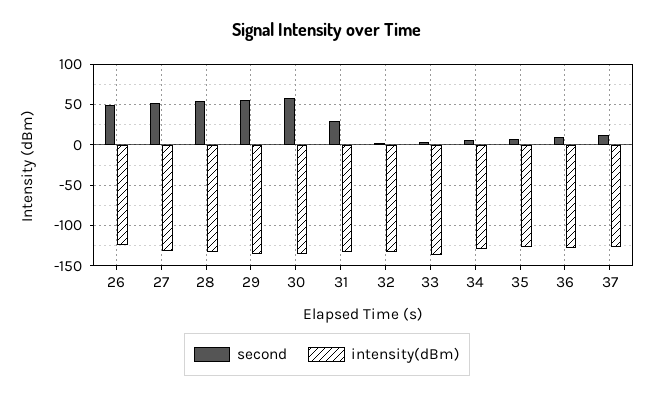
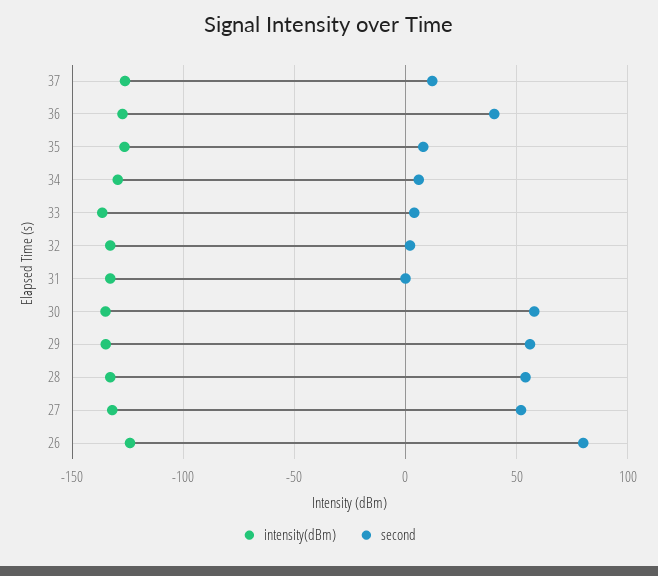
second, 26: 50 -> 80
second, 31: 30 -> 0
second, 36: 10 -> 40

